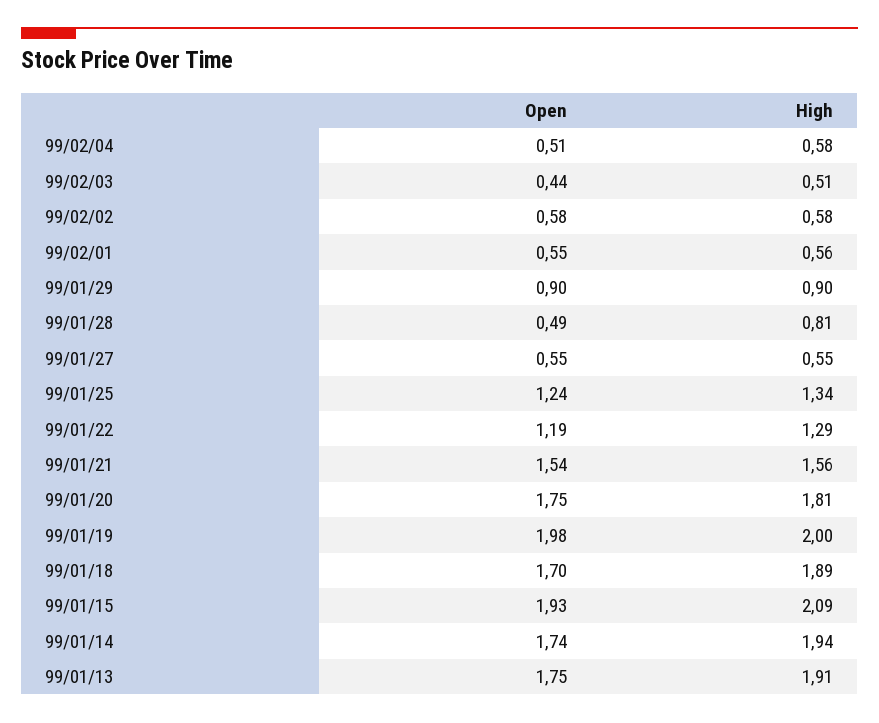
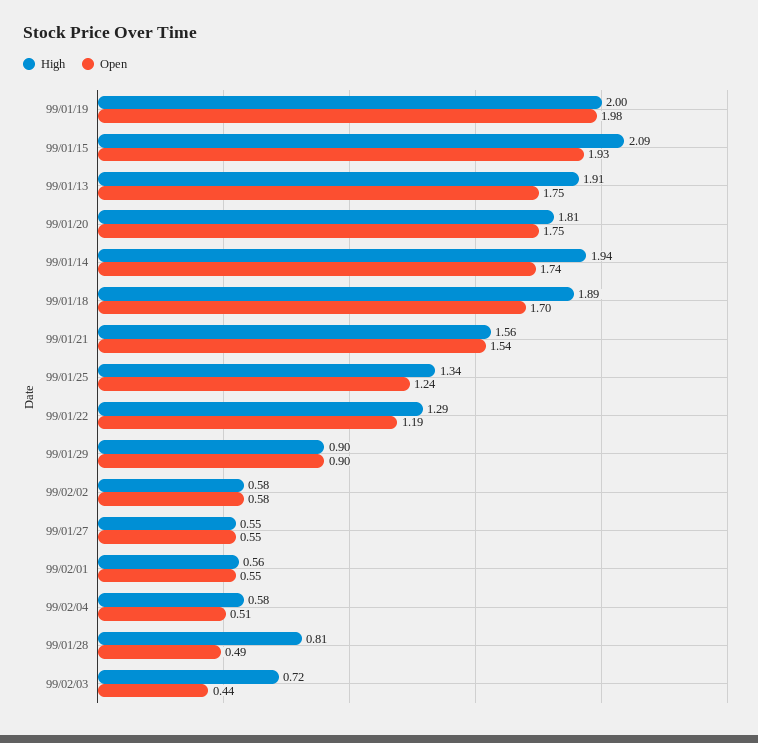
High, 99/02/03: 0.51 -> 0.72

